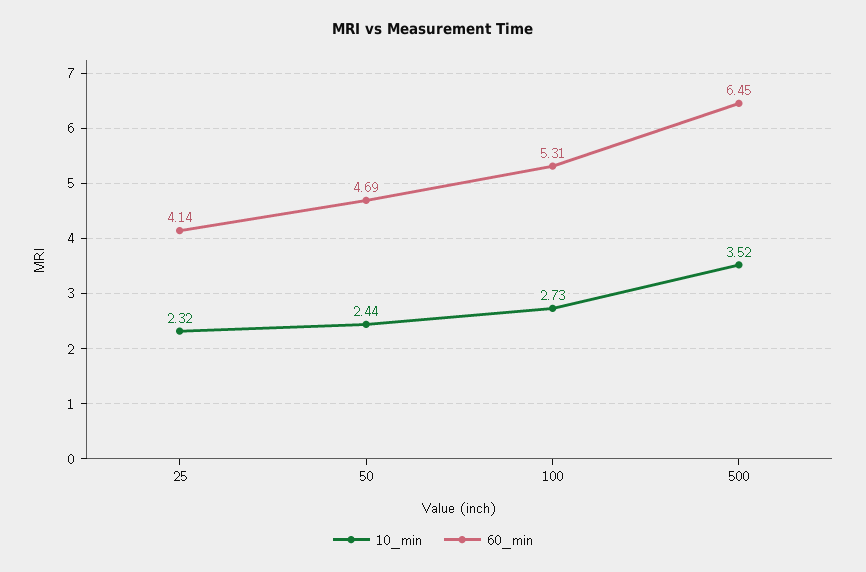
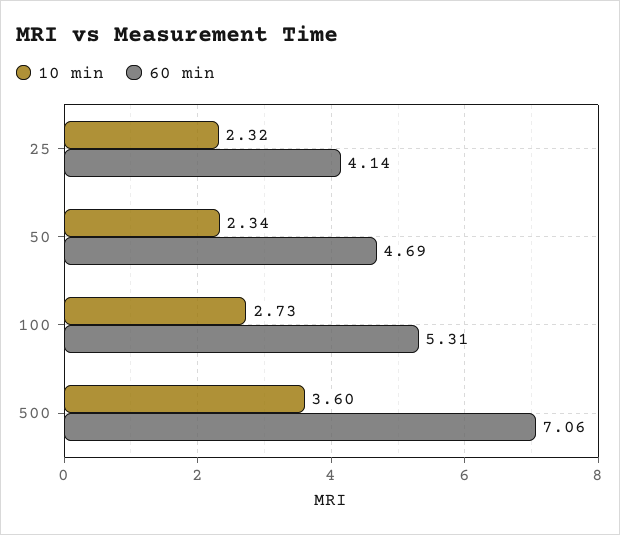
10_min, 50: 2.44 -> 2.34
10_min, 500: 3.52 -> 3.6
60_min, 500: 6.45 -> 7.06

